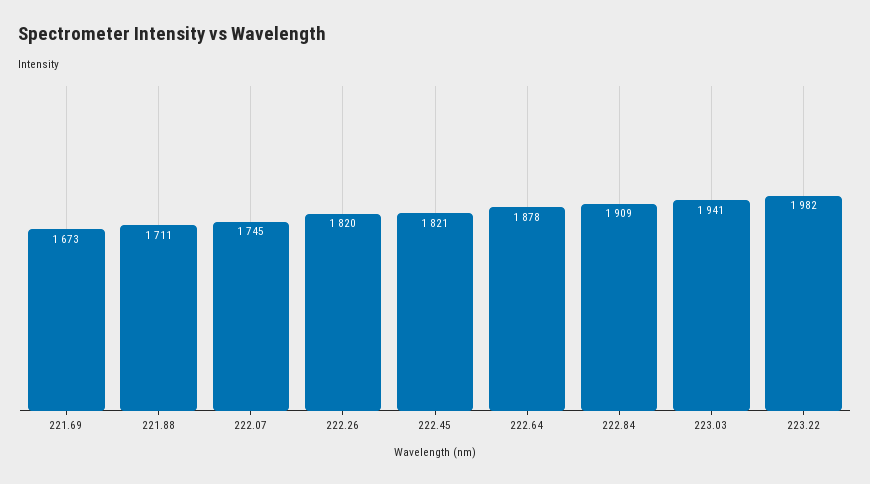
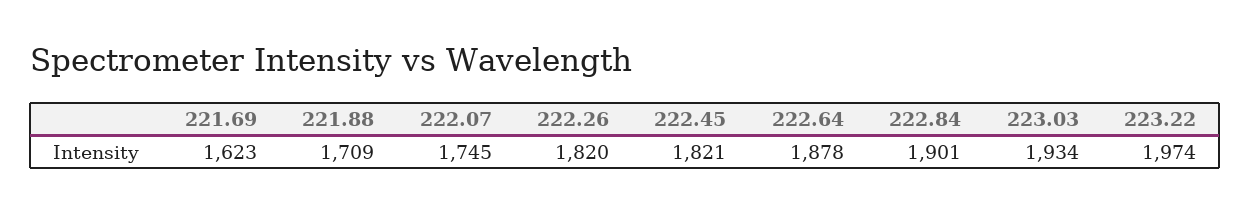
221.69: 1673 -> 1623
221.88: 1711 -> 1709
222.84: 1909 -> 1901
223.03: 1941 -> 1934
223.22: 1982 -> 1974

